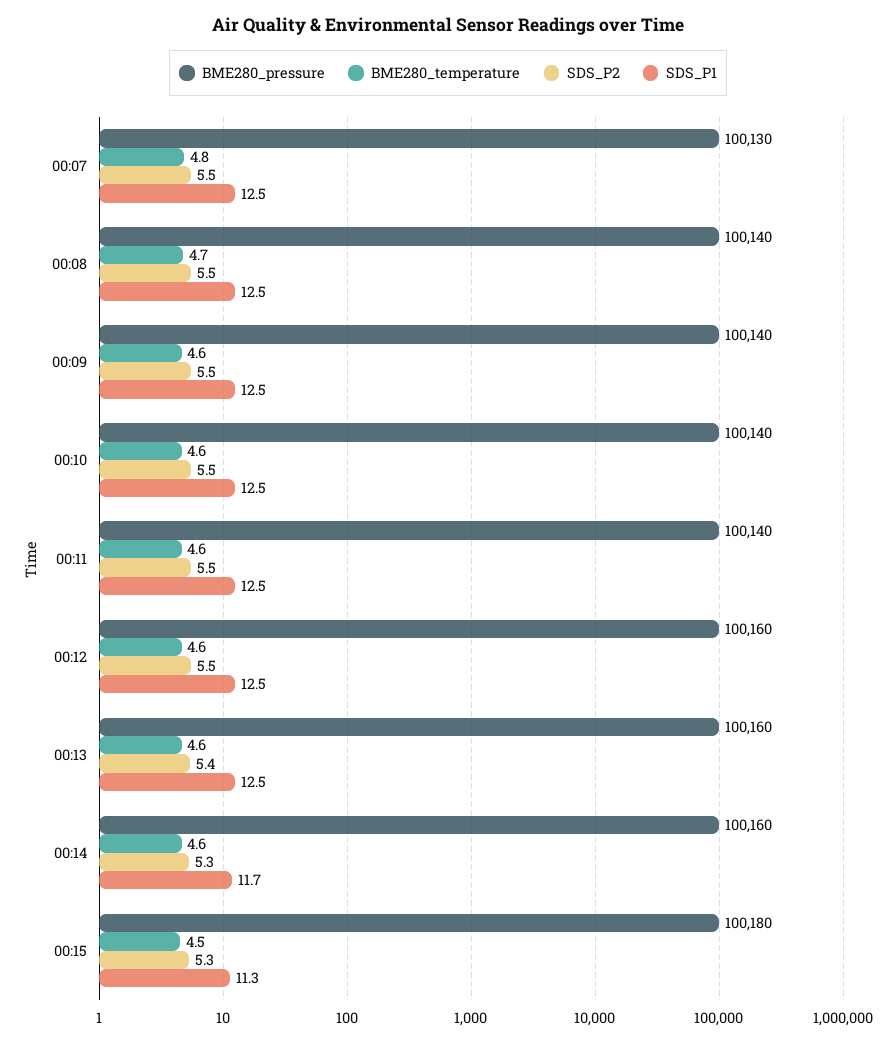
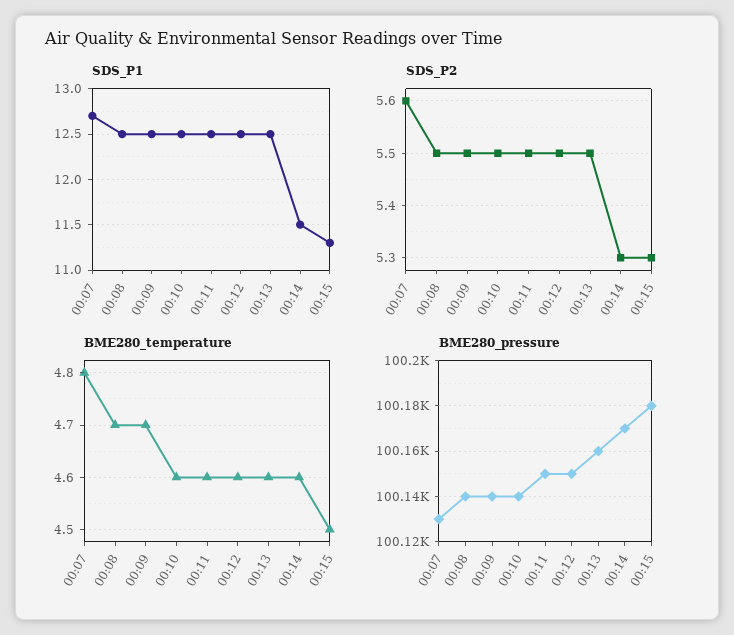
SDS_P2, 00:07: 5.5 -> 5.6
SDS_P1, 00:07: 12.5 -> 12.7
BME280_temperature, 00:09: 4.6 -> 4.7
BME280_pressure, 00:11: 100140 -> 100150
BME280_pressure, 00:12: 100160 -> 100150
SDS_P2, 00:13: 5.4 -> 5.5
BME280_pressure, 00:14: 100160 -> 100170
SDS_P1, 00:14: 11.7 -> 11.5

